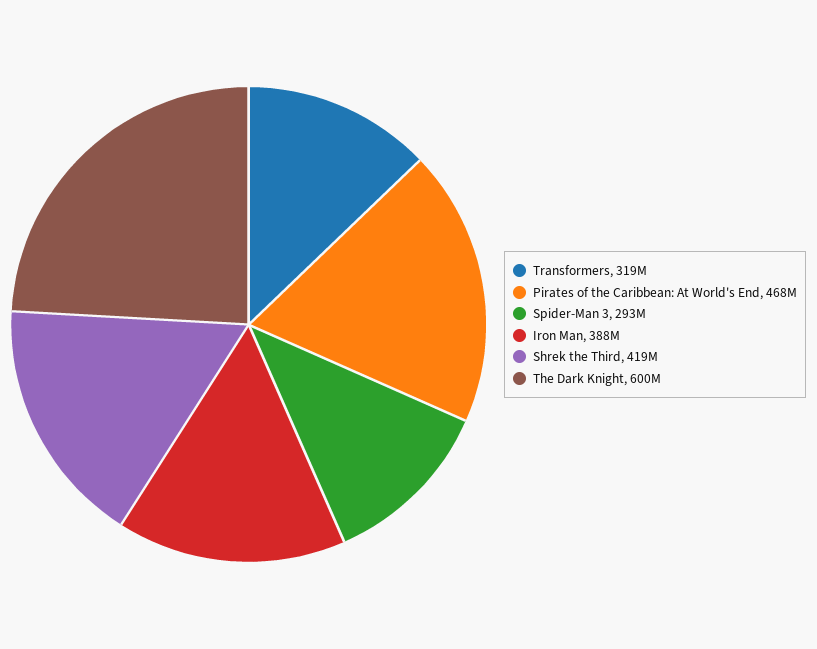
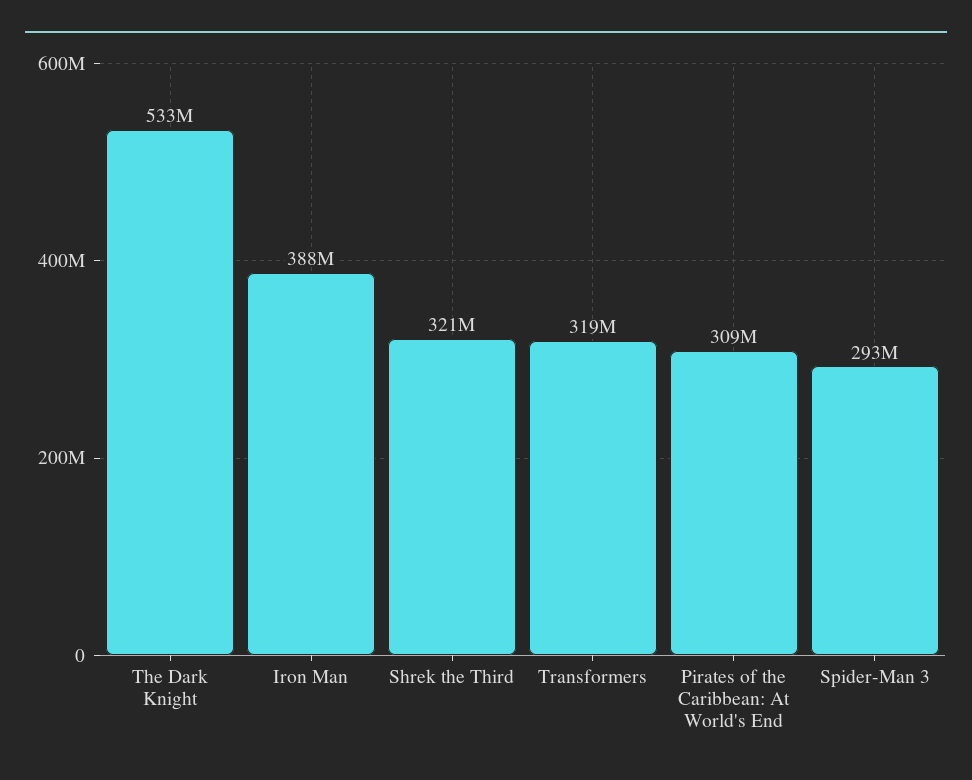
Pirates of the Caribbean: At World's End: 468000000 -> 309000000
Shrek the Third: 419000000 -> 321000000
The Dark Knight: 600000000 -> 533000000

